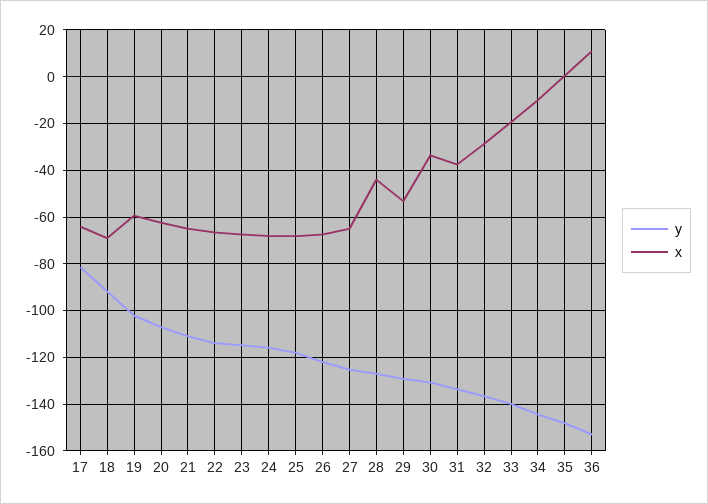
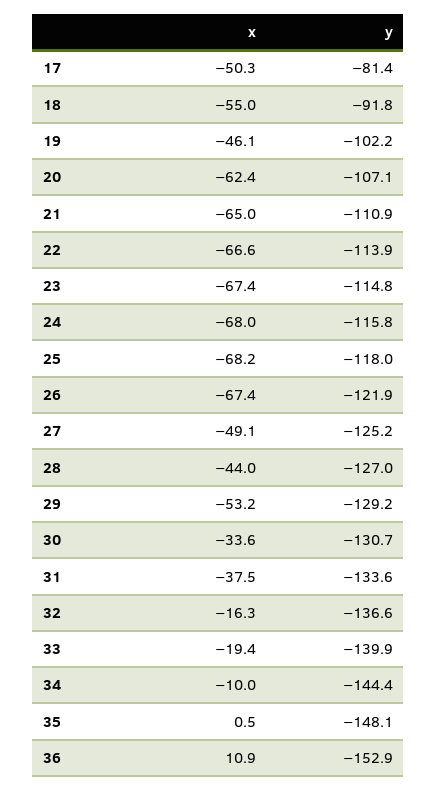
x, 17: -65 -> -50.3
x, 18: -70 -> -55
x, 19: -60 -> -46.1
x, 27: -65 -> -49.1
x, 32: -30 -> -16.3

